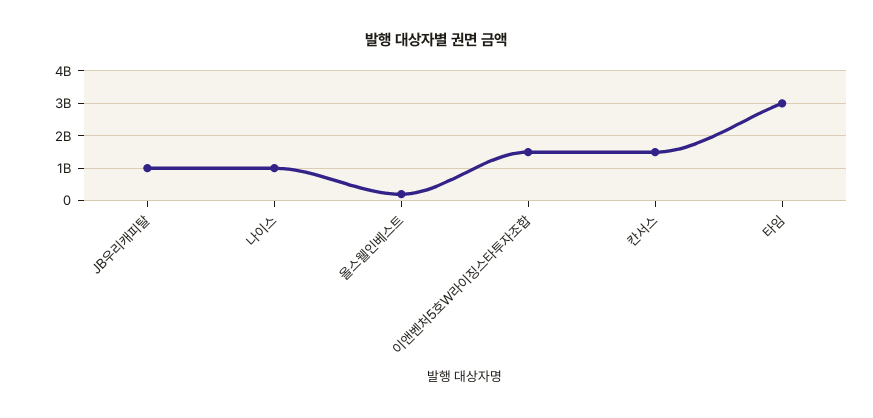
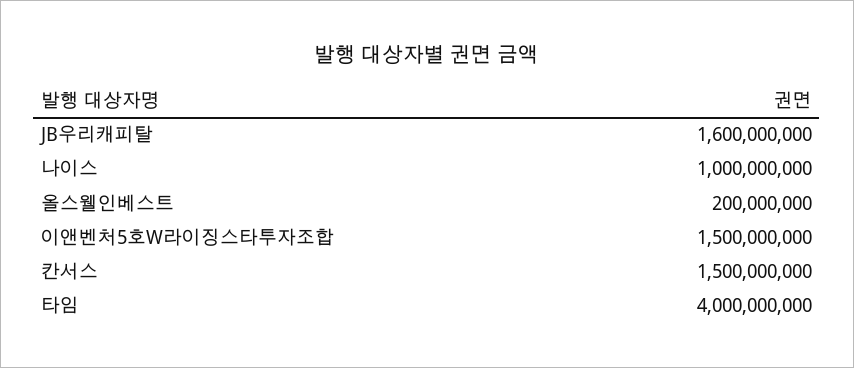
JB우리캐피탈: 1000000000 -> 1600000000
타임: 3000000000 -> 4000000000

